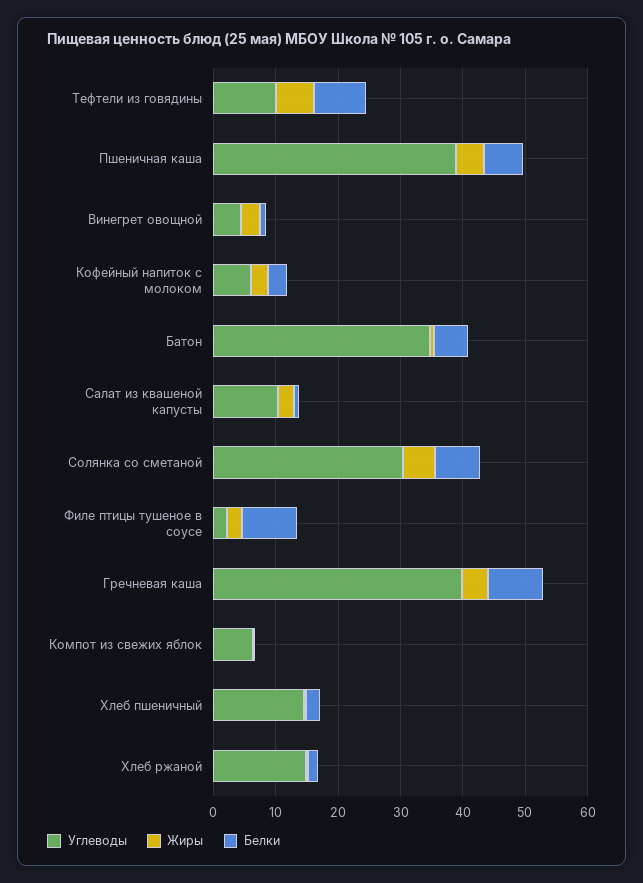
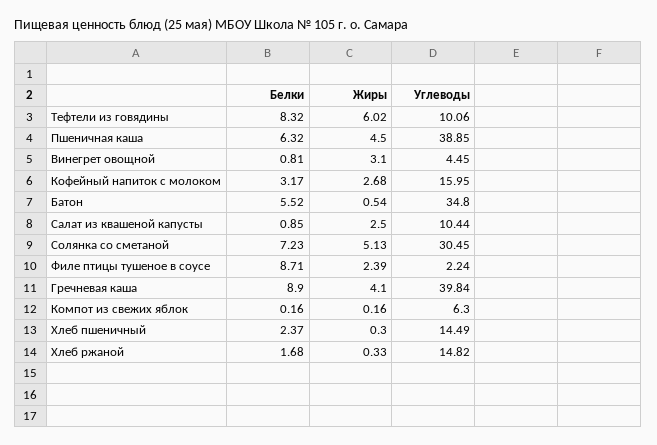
Углеводы, Кофейный напиток с молоком: 6 -> 15.95

